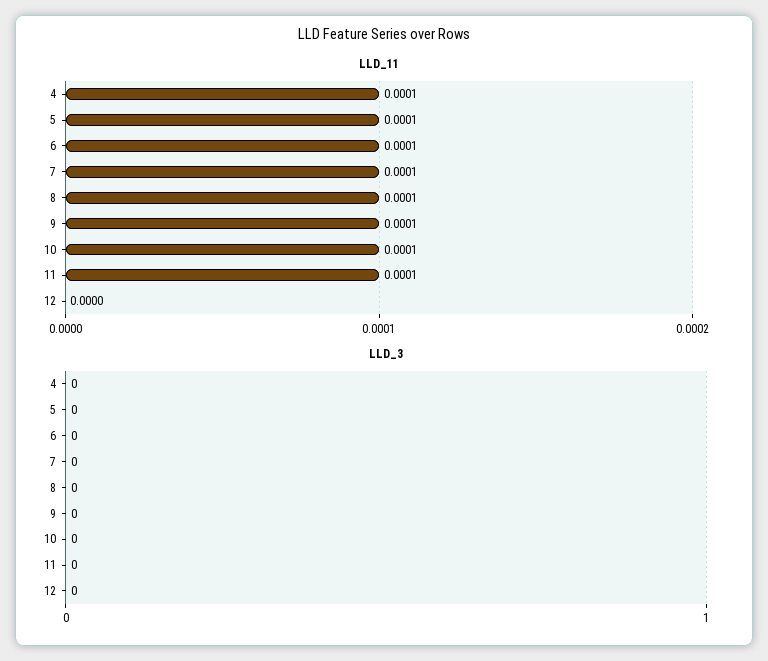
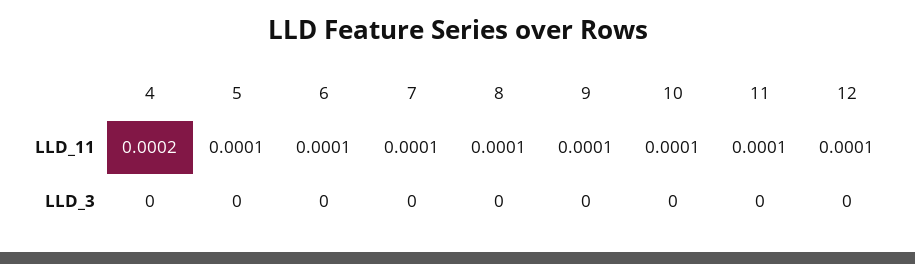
LLD_11, 4: 0.0001 -> 0.0002
LLD_11, 12: 0 -> 0.0001

